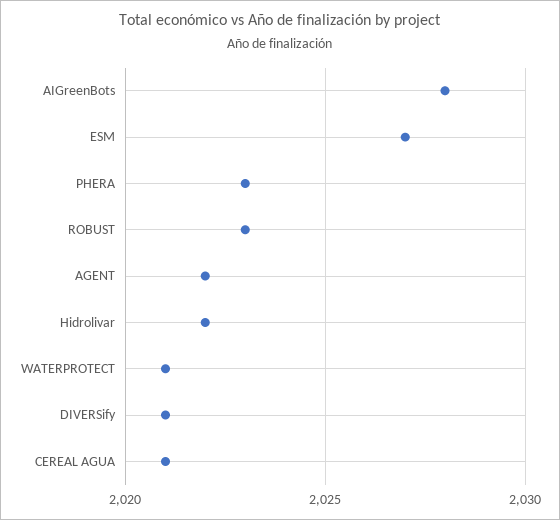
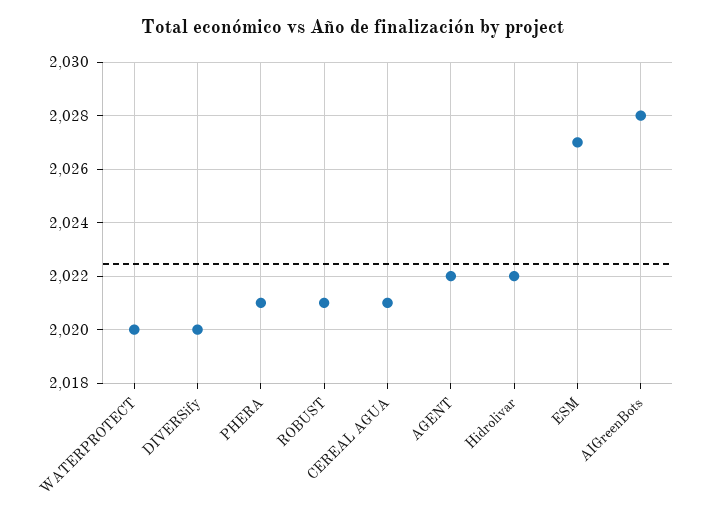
PHERA: 2023 -> 2021
ROBUST: 2023 -> 2021
WATERPROTECT: 2021 -> 2020
DIVERSify: 2021 -> 2020

